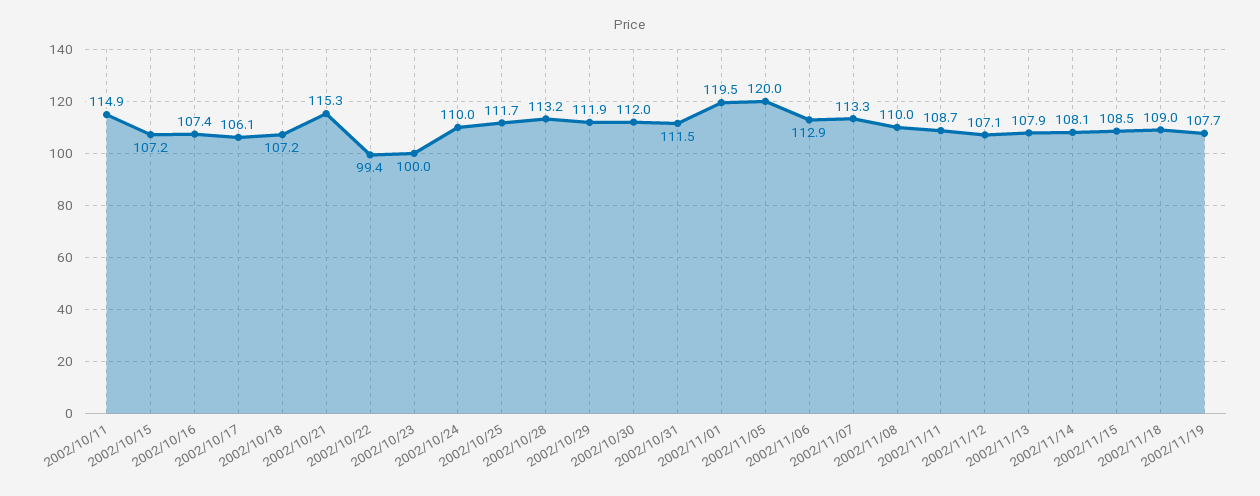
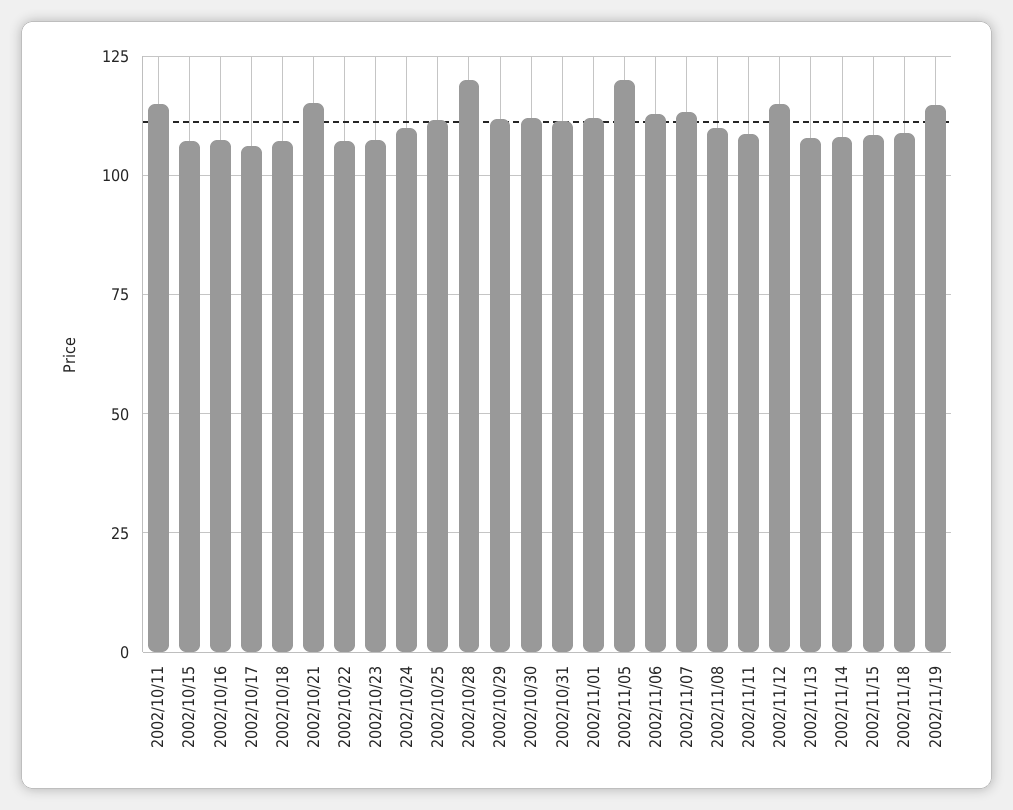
2002/10/22: 99.4 -> 107.5
2002/10/23: 100 -> 107.5
2002/10/28: 113.2 -> 120
2002/11/01: 119.5 -> 112.5
2002/11/12: 107.1 -> 115
2002/11/19: 107.7 -> 115

